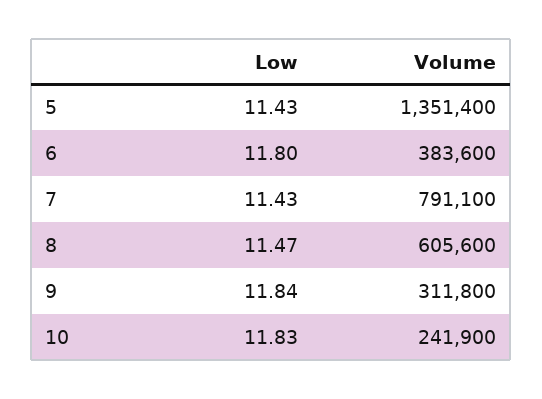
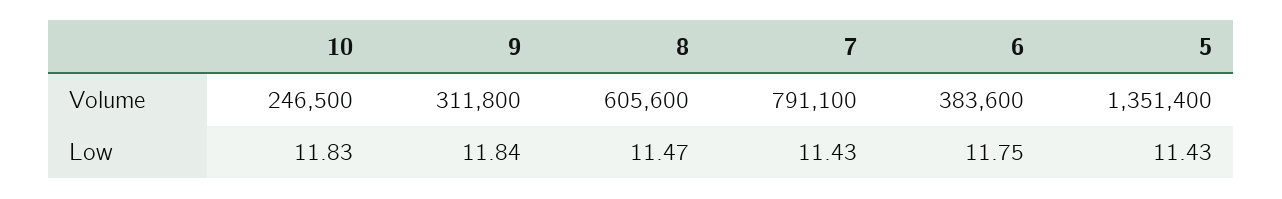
Low, 6: 11.8 -> 11.75
Volume, 10: 241900 -> 246500

